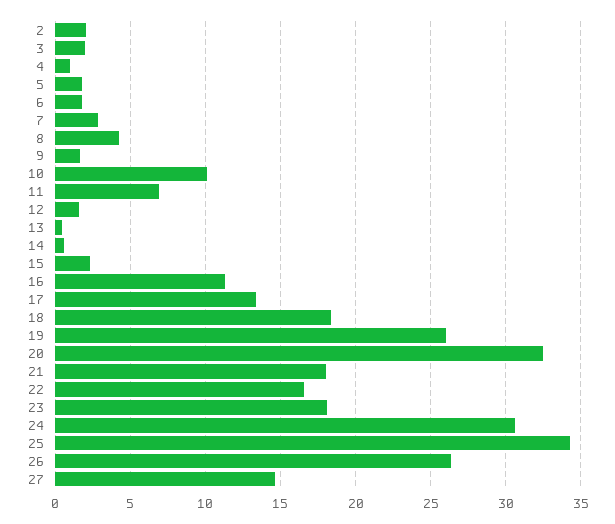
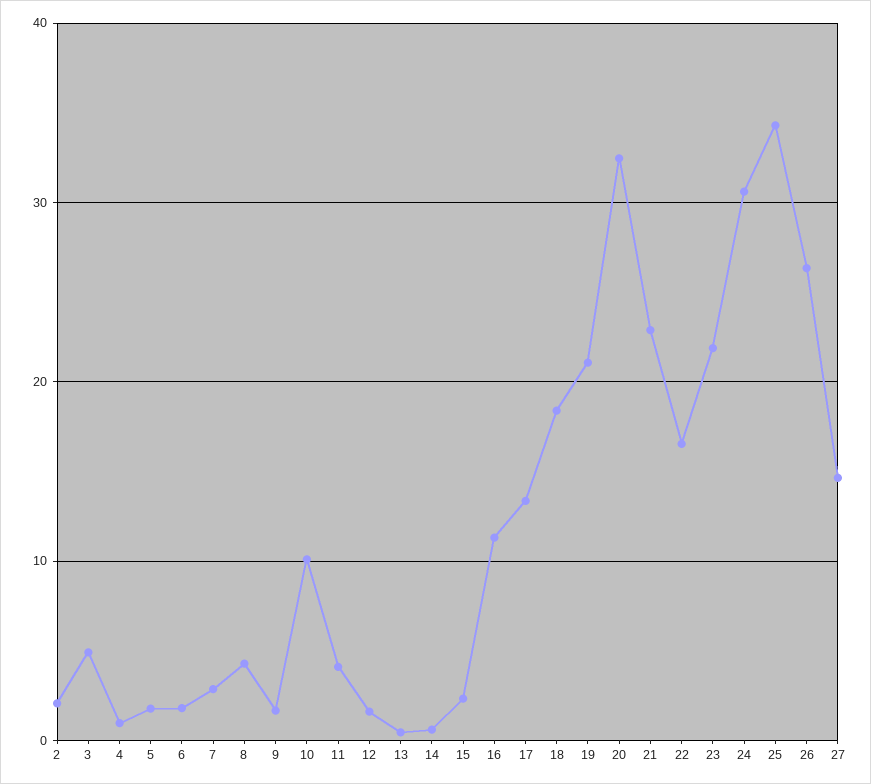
3: 2 -> 5
11: 7 -> 4
19: 26 -> 21
21: 18 -> 23
23: 18 -> 22

